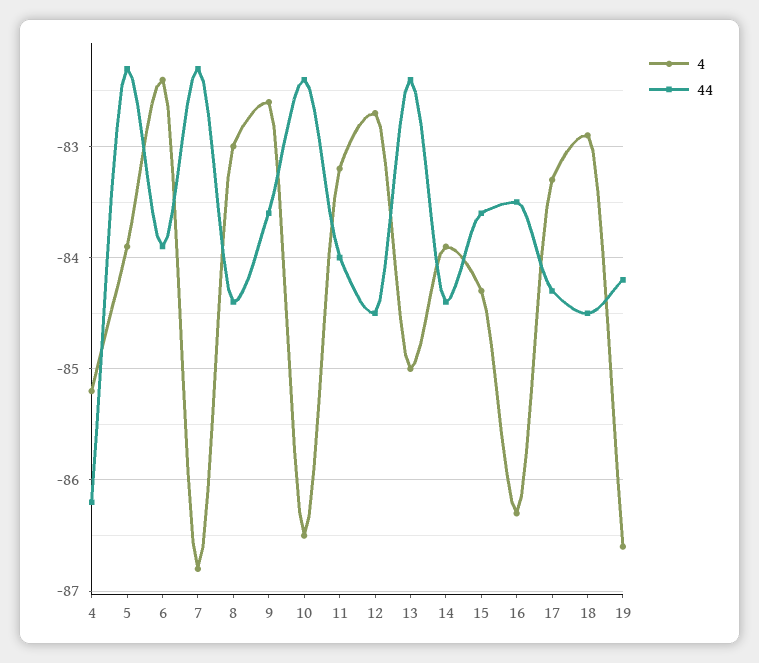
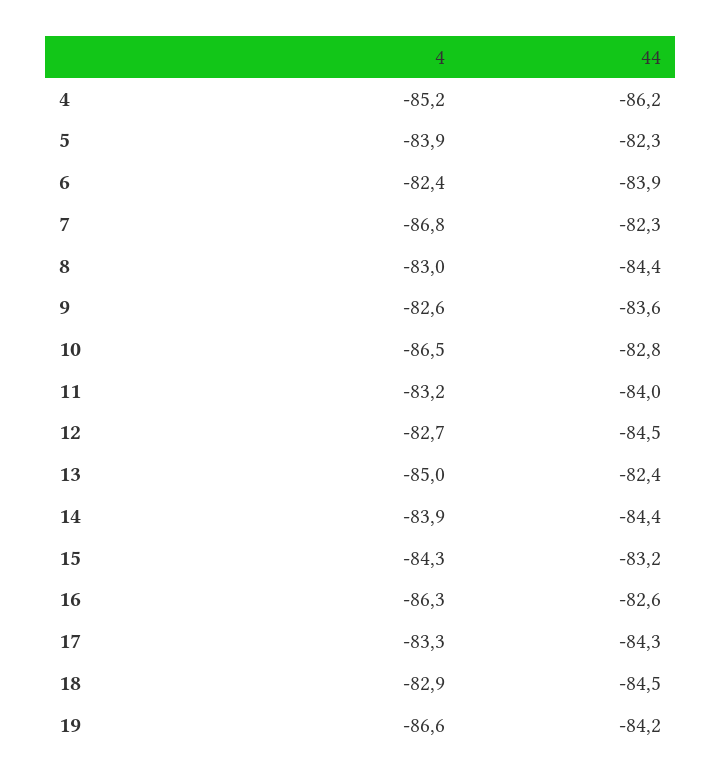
44, 10: -82.4 -> -82.8
44, 15: -83.6 -> -83.2
44, 16: -83.5 -> -82.6

